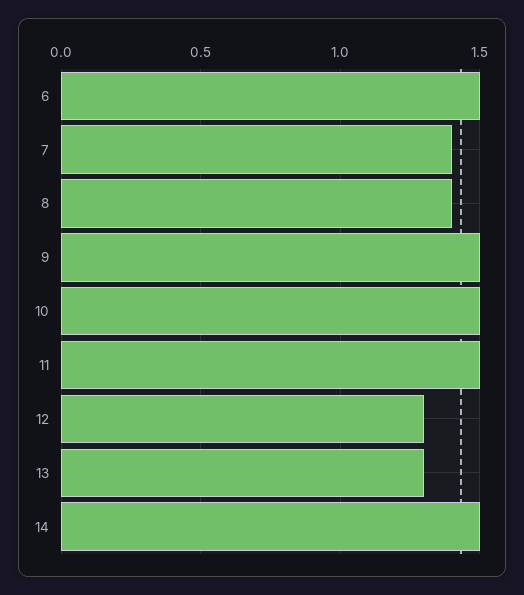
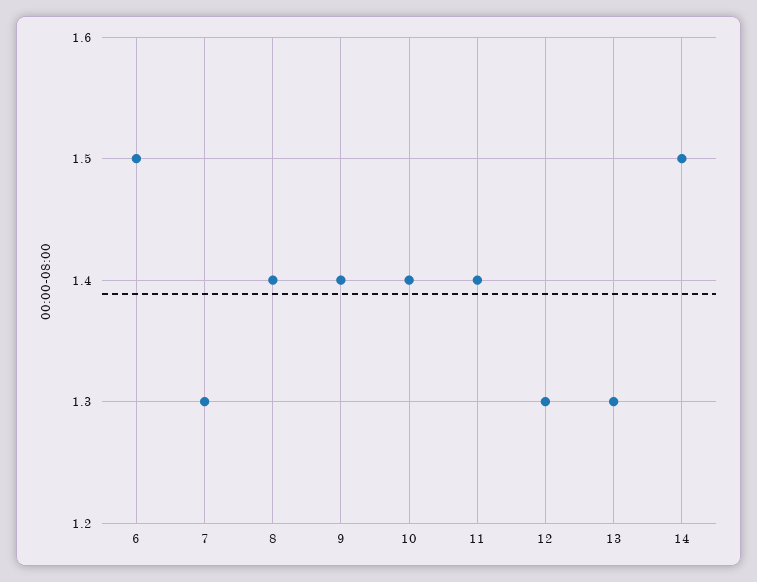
7: 1.4 -> 1.3
9: 1.5 -> 1.4
10: 1.5 -> 1.4
11: 1.5 -> 1.4

